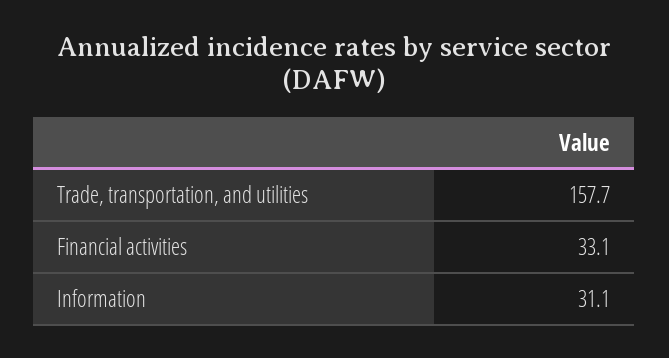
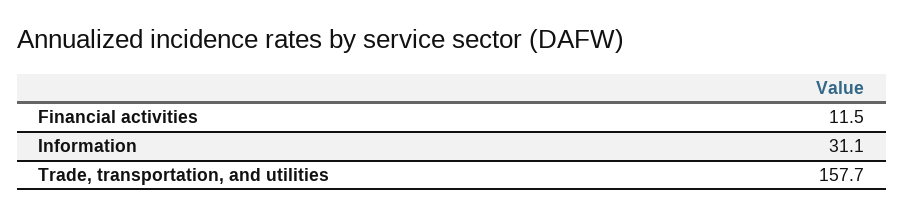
Financial activities: 33.1 -> 11.5

